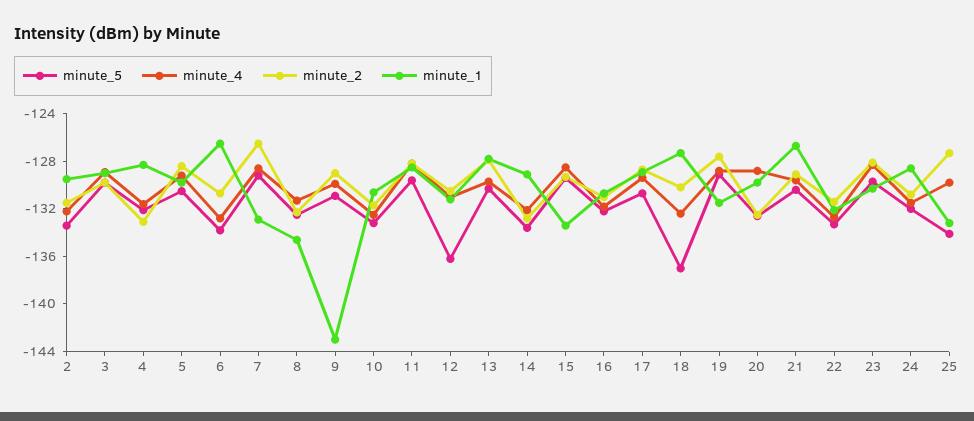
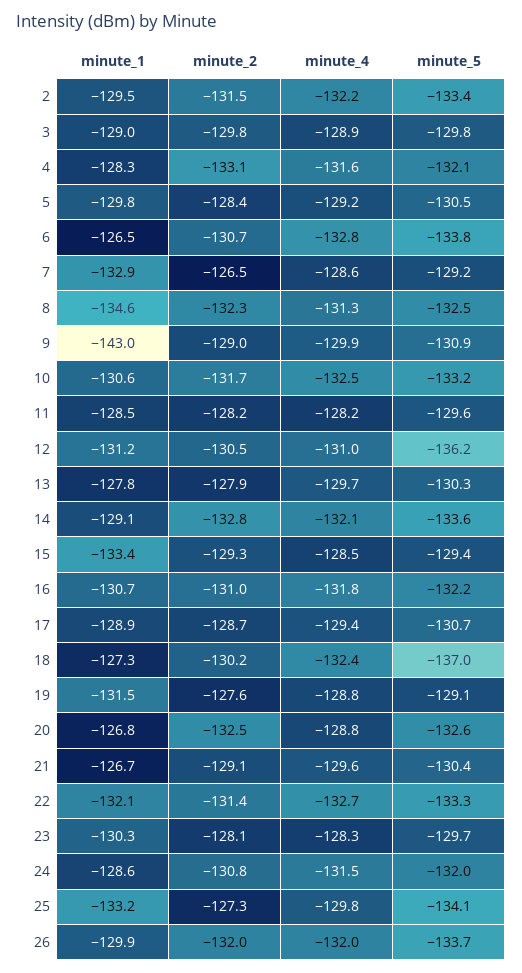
minute_1, 20: -130 -> -126.8
minute_1, 26: none -> -129.9
minute_2, 26: none -> -132
minute_4, 26: none -> -132
minute_5, 26: none -> -133.7

